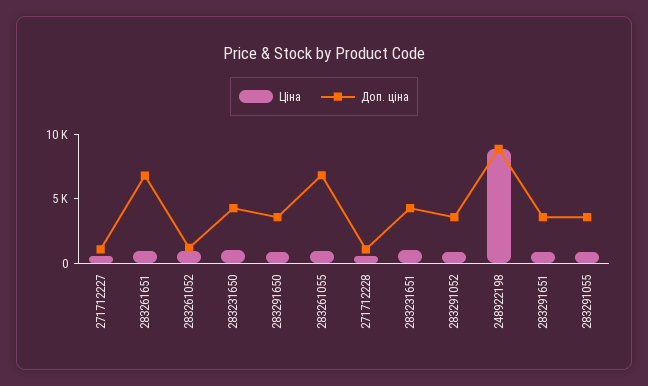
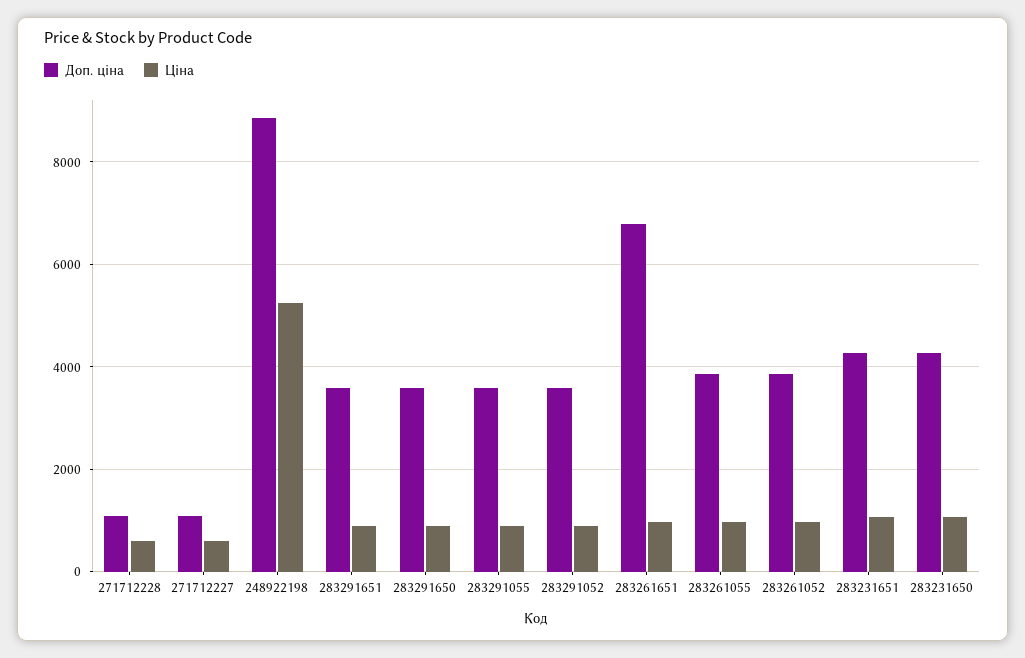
Доп. ціна, 283261052: 1000 -> 3800
Доп. ціна, 283261055: 7000 -> 3800
Ціна, 248922198: 9000 -> 5200

